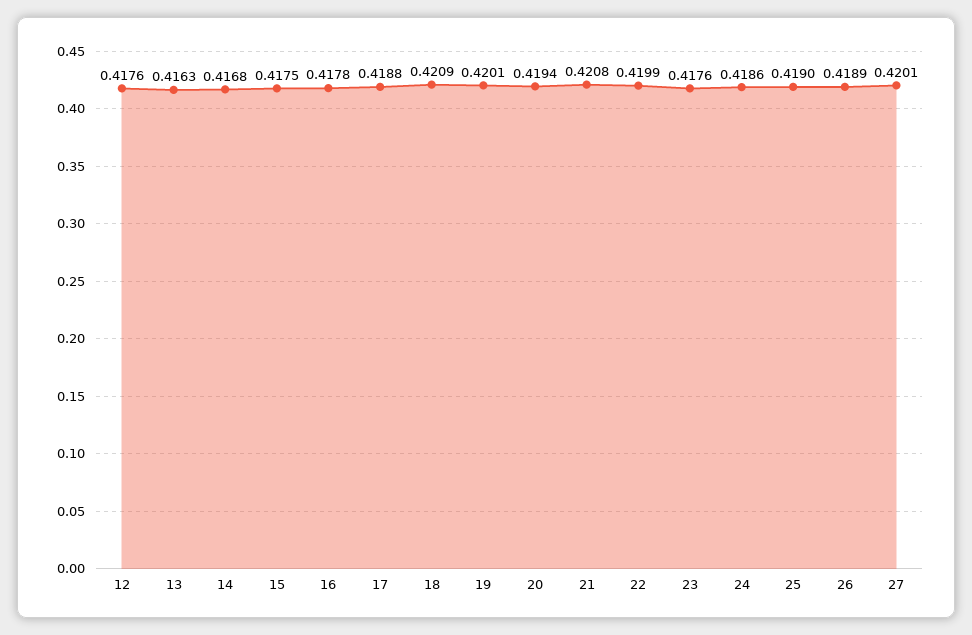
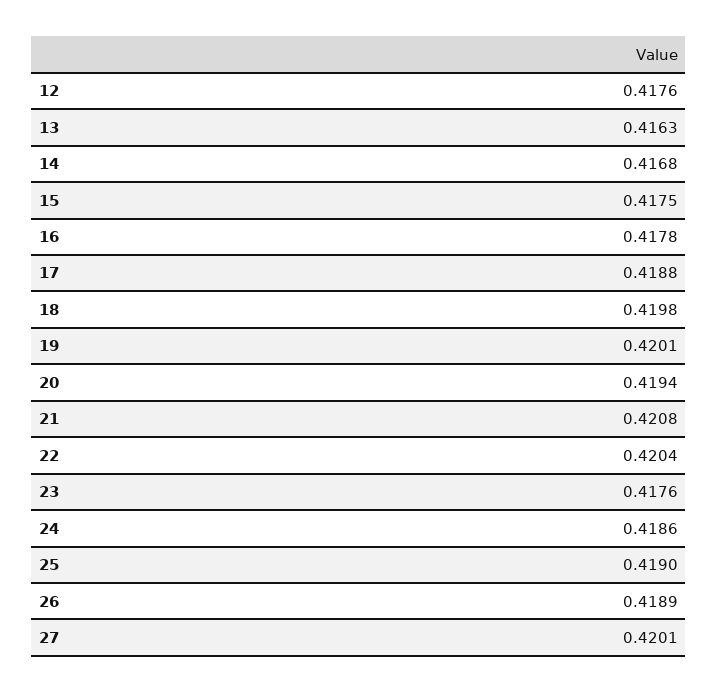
18: 0.4209 -> 0.4198
22: 0.4199 -> 0.4204

